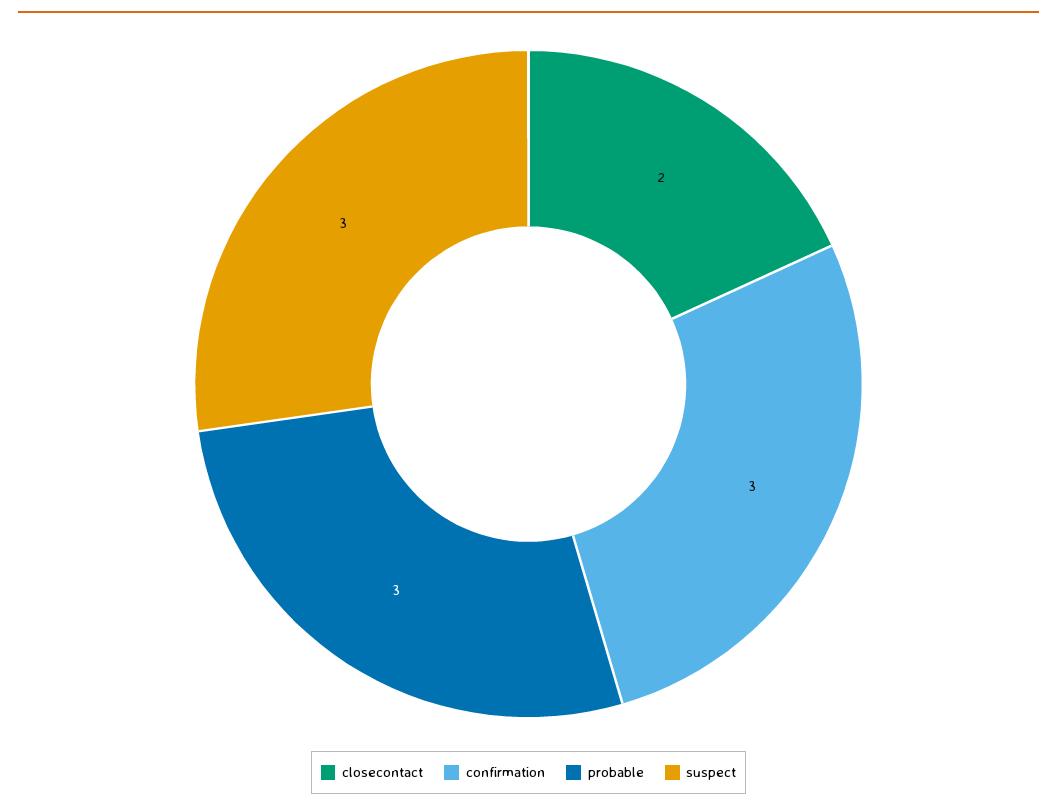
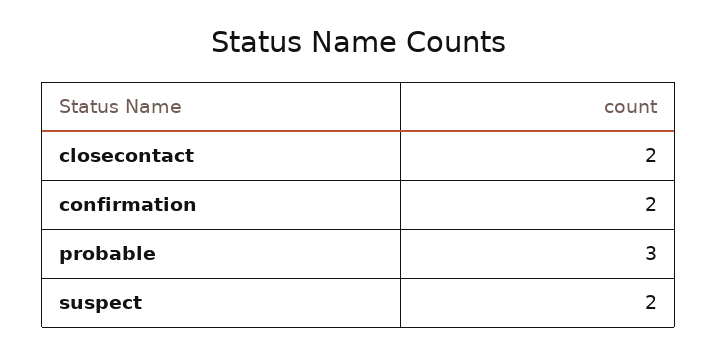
confirmation: 3 -> 2
suspect: 3 -> 2

